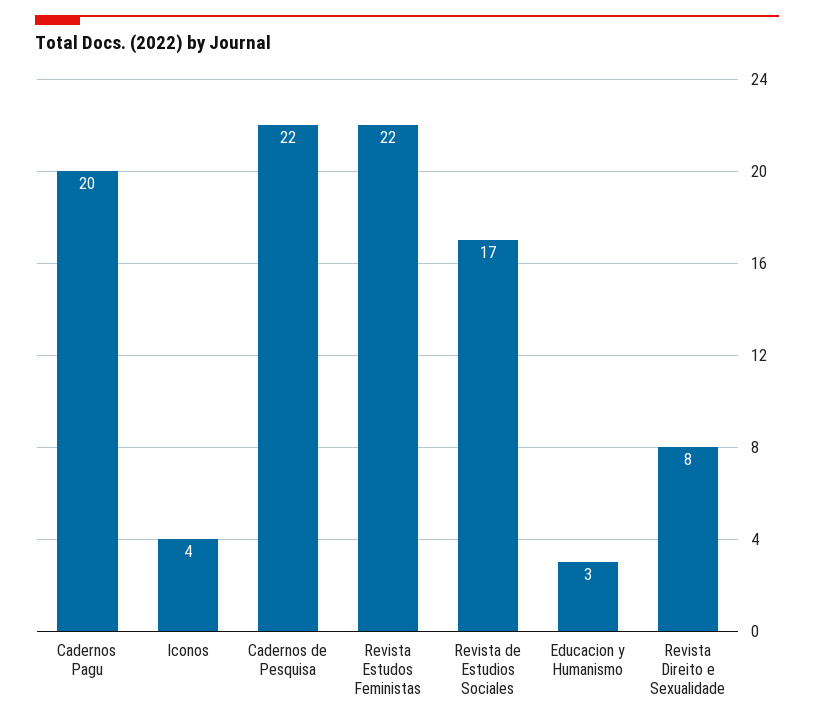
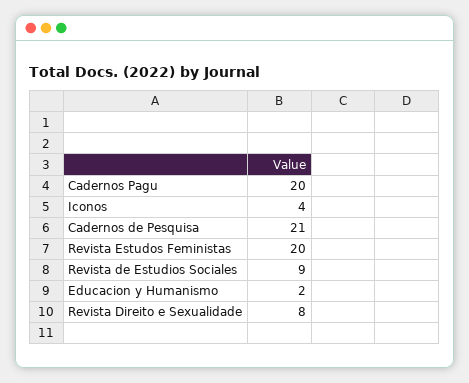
Cadernos de Pesquisa: 22 -> 21
Revista Estudos Feministas: 22 -> 20
Revista de Estudios Sociales: 17 -> 9
Educacion y Humanismo: 3 -> 2

